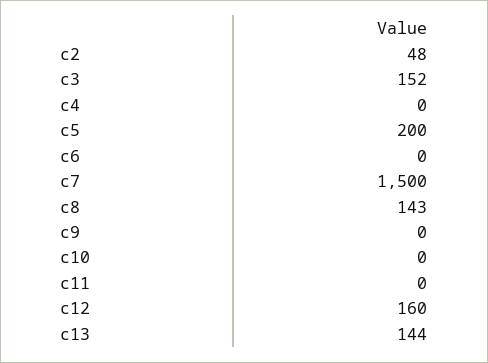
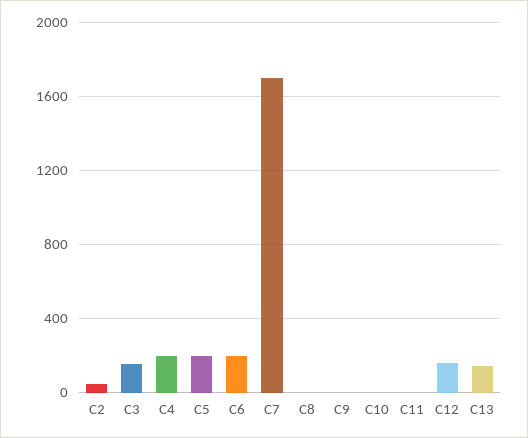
c4: 0 -> 200
c6: 0 -> 200
c7: 1500 -> 1700
c8: 143 -> 0

